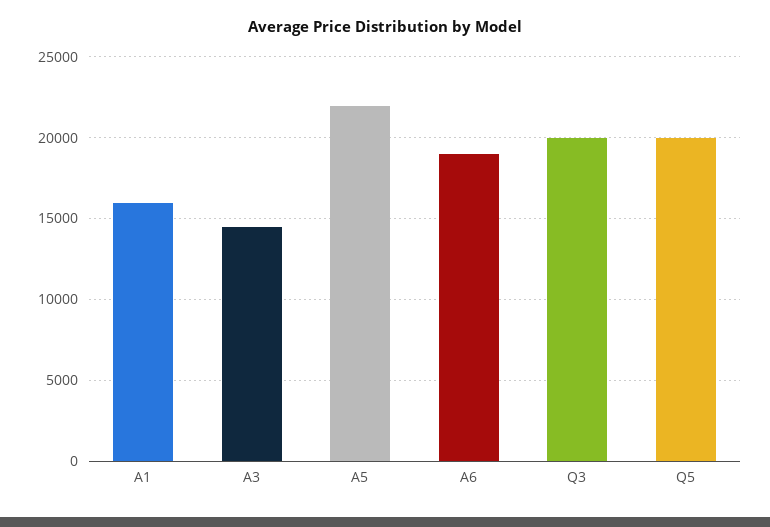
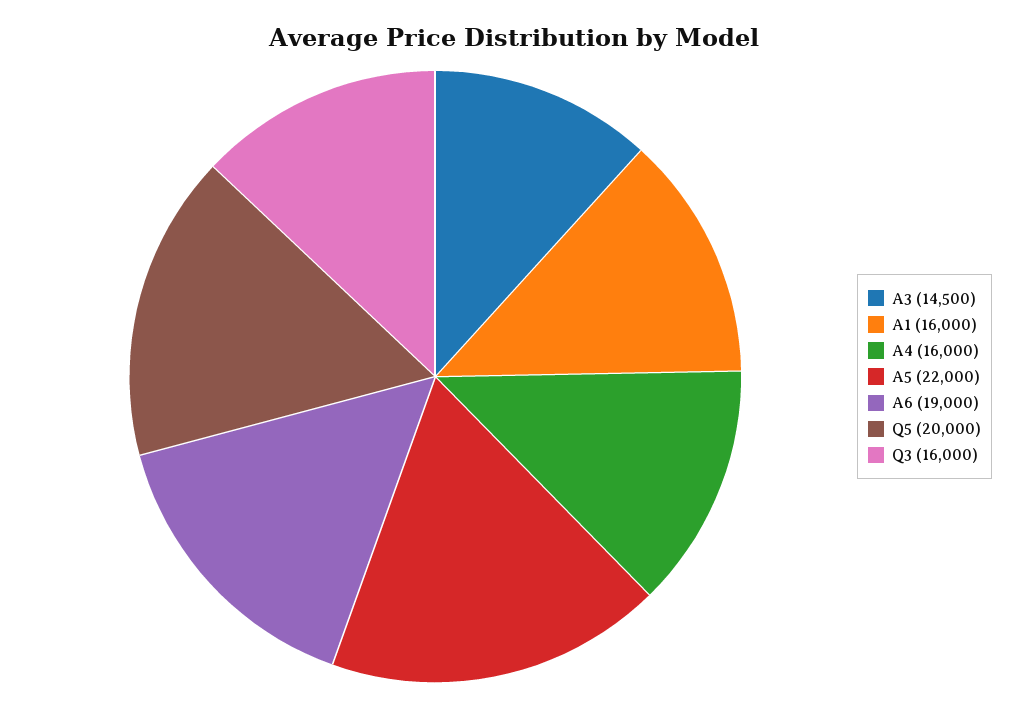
Q3: 20000 -> 16000
A4: none -> 16000

